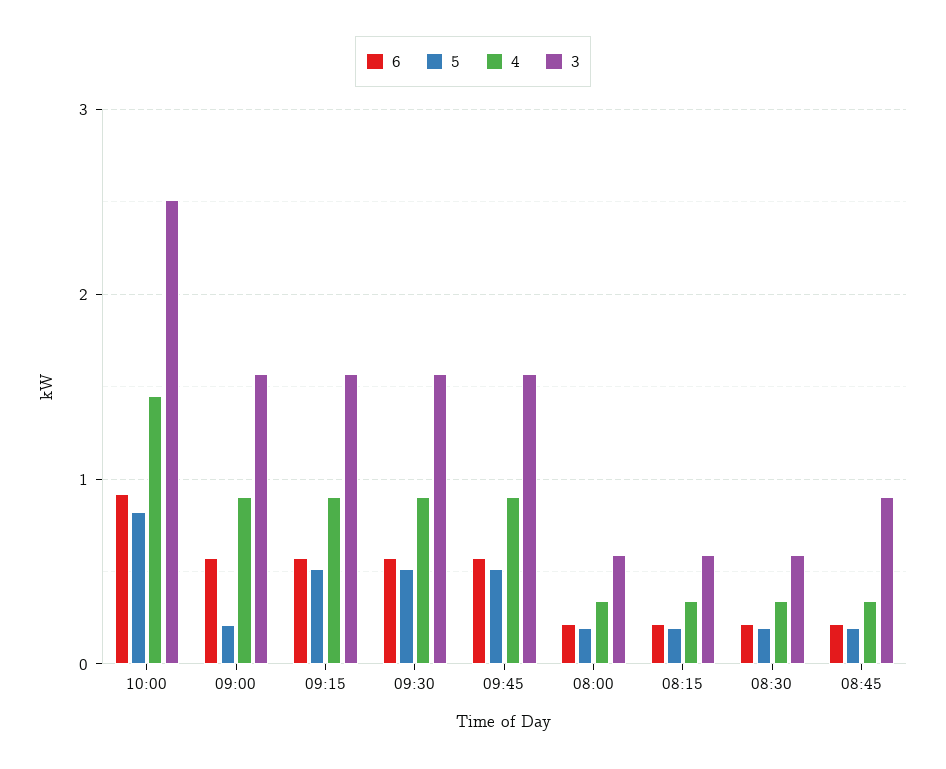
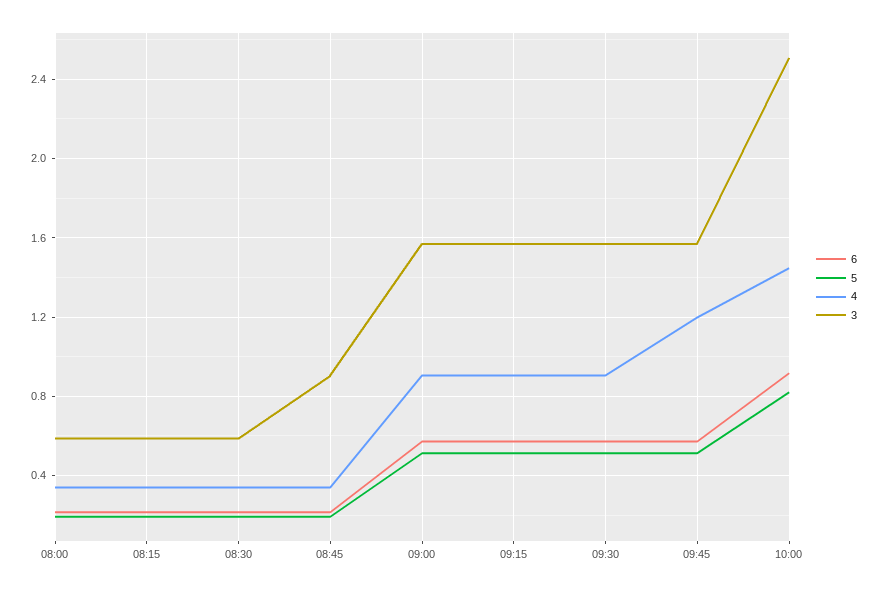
5, 09:00: 0.2 -> 0.5
4, 09:45: 0.9 -> 1.2

